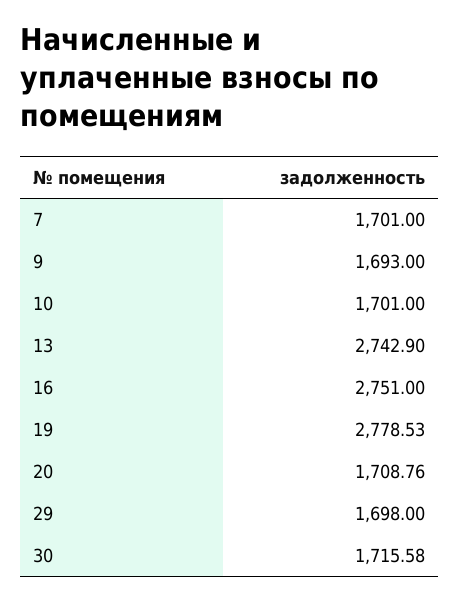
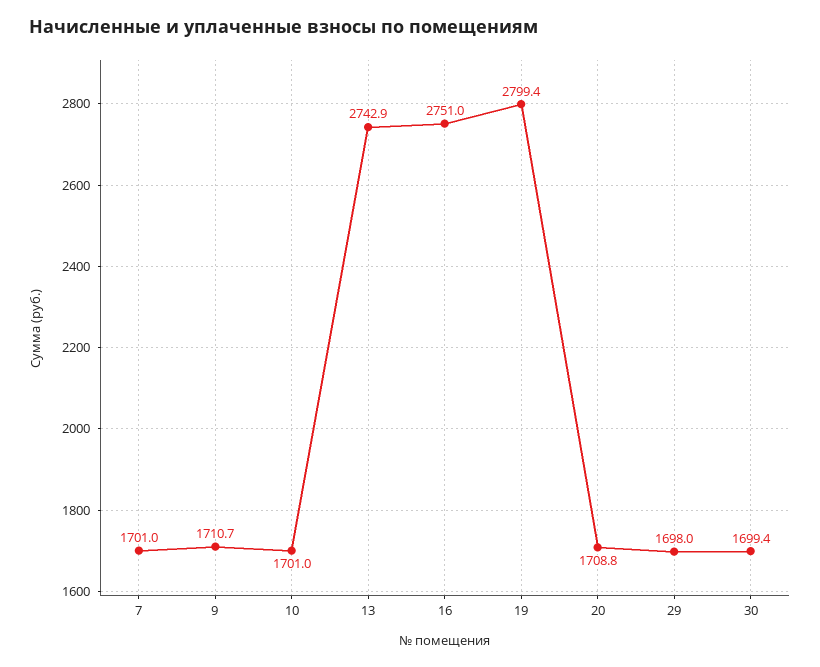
9: 1693 -> 1710.7
19: 2778.53 -> 2799.4
30: 1715.58 -> 1699.4

